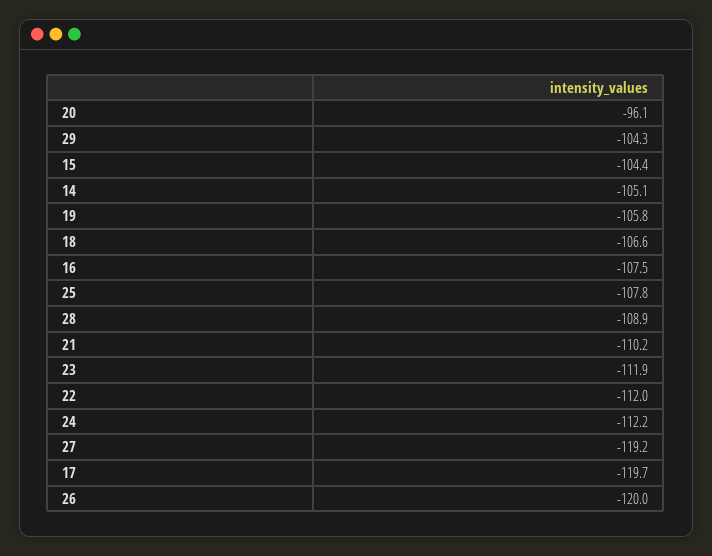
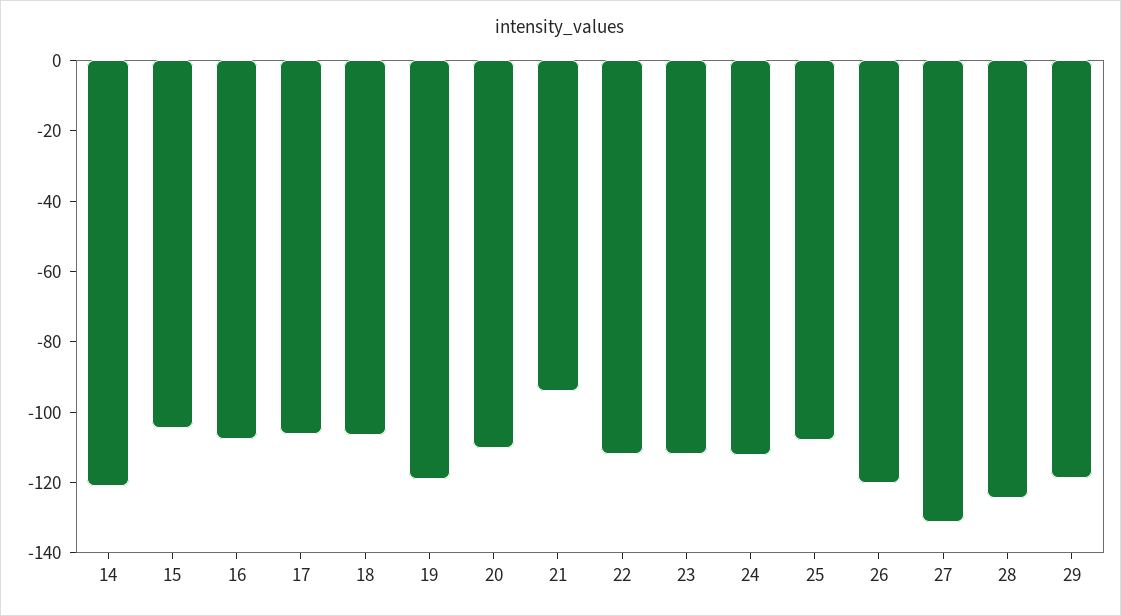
20: -96.1 -> -110
29: -104.3 -> -120
14: -105.1 -> -120
19: -105.8 -> -120
28: -108.9 -> -125
21: -110.2 -> -95
27: -119.2 -> -130
17: -119.7 -> -105

